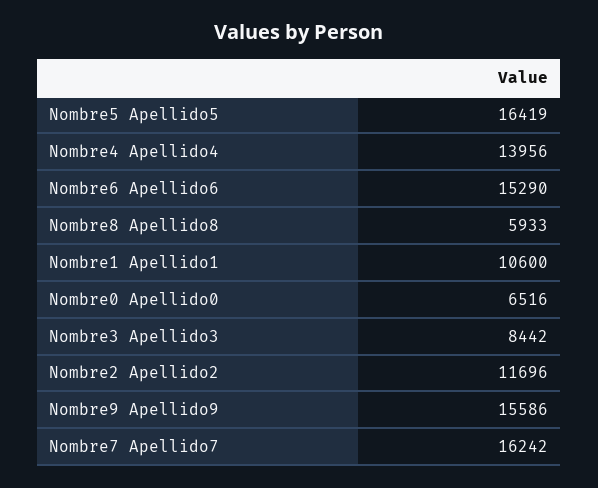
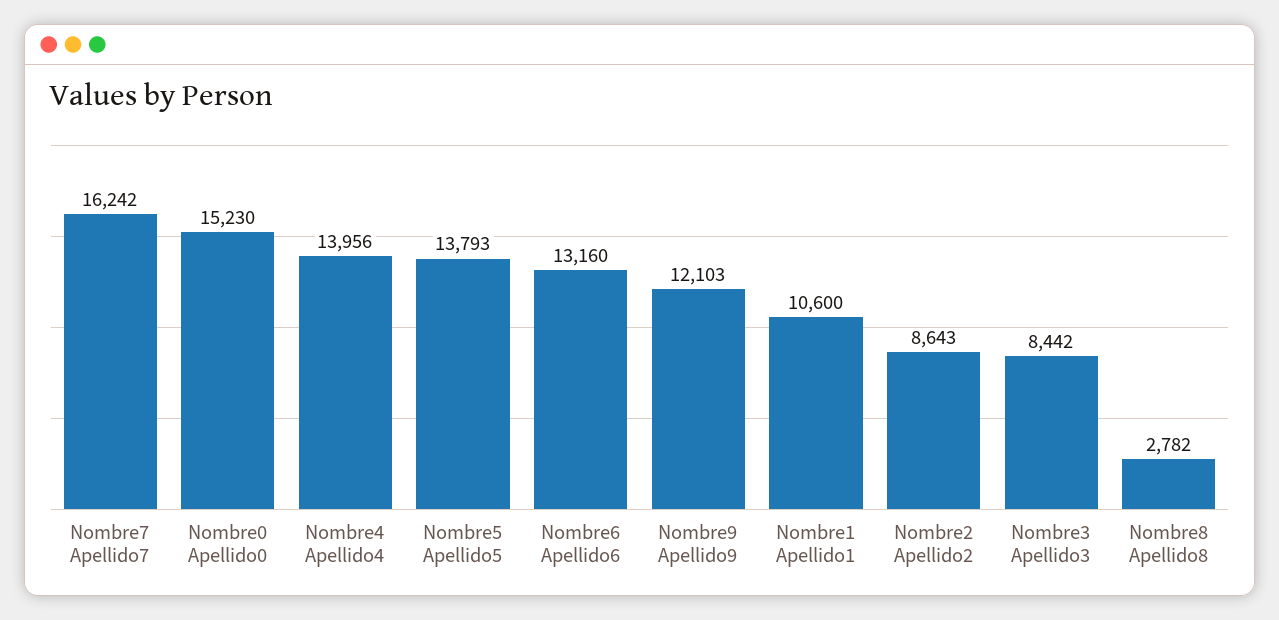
Nombre5 Apellido5: 16419 -> 13793
Nombre6 Apellido6: 15290 -> 13160
Nombre8 Apellido8: 5933 -> 2782
Nombre0 Apellido0: 6516 -> 15230
Nombre2 Apellido2: 11696 -> 8643
Nombre9 Apellido9: 15586 -> 12103

